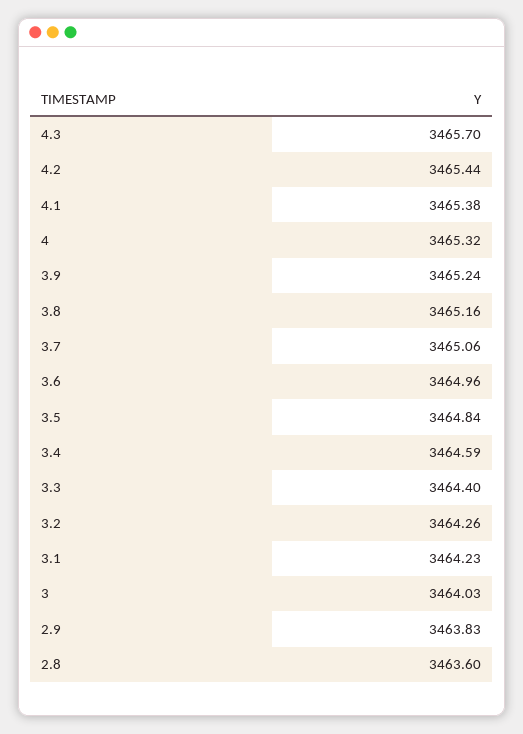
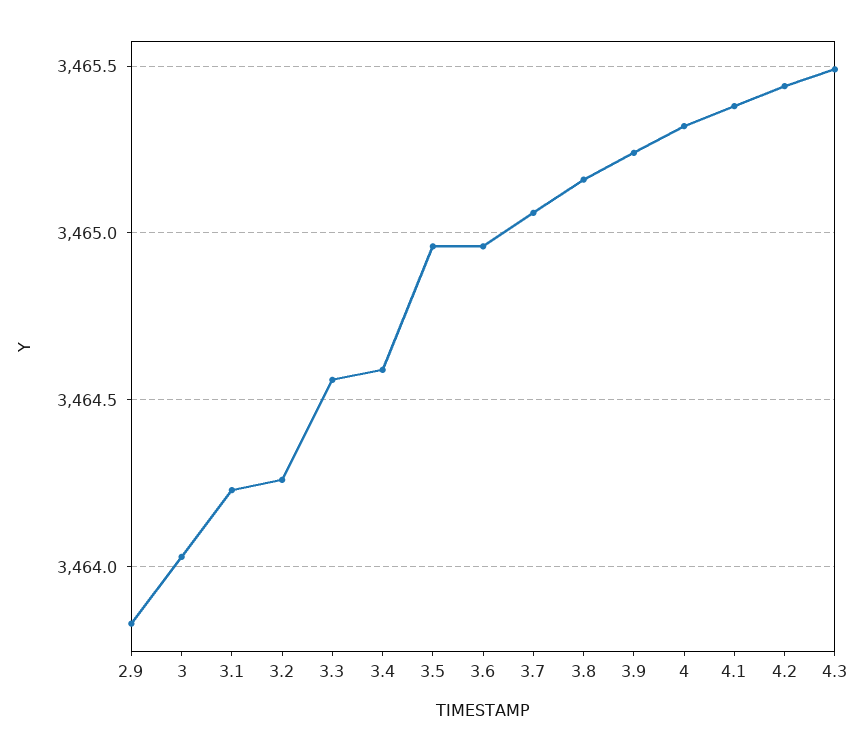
4.3: 3465.7 -> 3465.5
3.5: 3464.84 -> 3464.95
3.3: 3464.4 -> 3464.55
2.8: 3463.6 -> none

